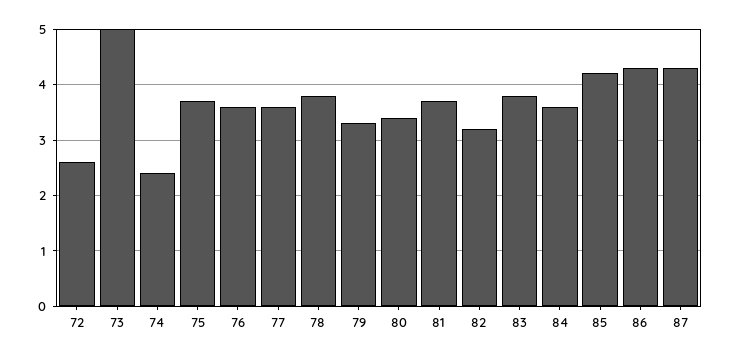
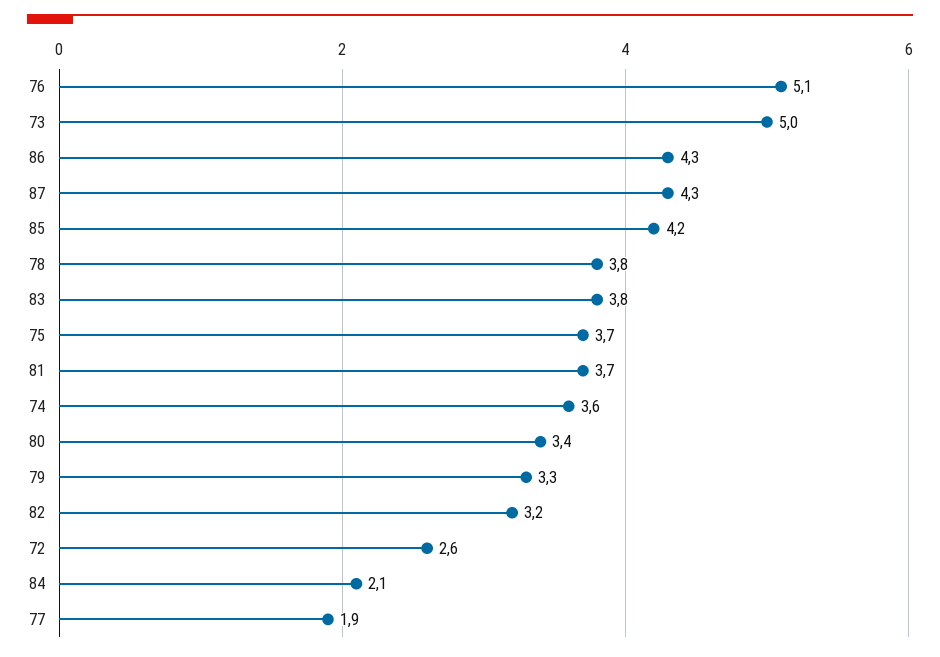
74: 2.5 -> 3.6
76: 3.5 -> 5.1
77: 3.5 -> 1.9
84: 3.5 -> 2.1

